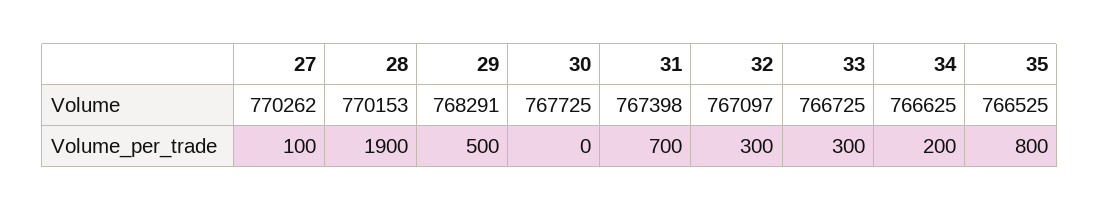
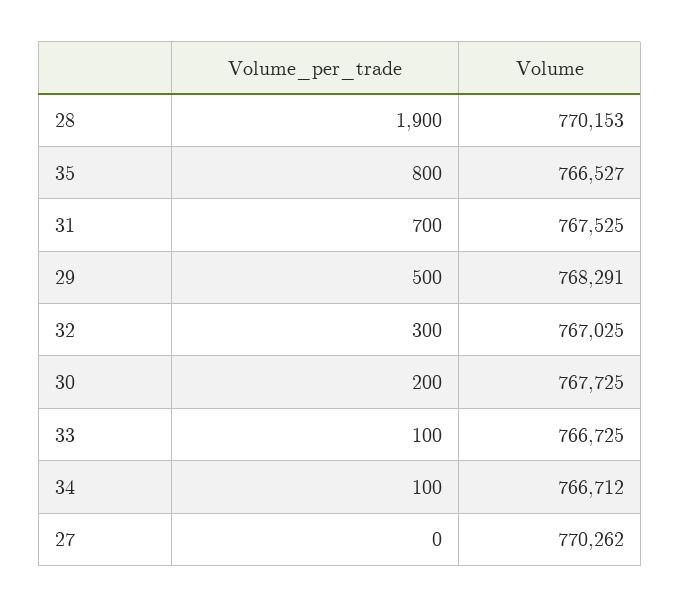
31, Volume: 767398 -> 767525
32, Volume: 767097 -> 767025
34, Volume: 766625 -> 766712
35, Volume: 766525 -> 766527
27, Volume_per_trade: 100 -> 0
30, Volume_per_trade: 0 -> 200
33, Volume_per_trade: 300 -> 100
34, Volume_per_trade: 200 -> 100

